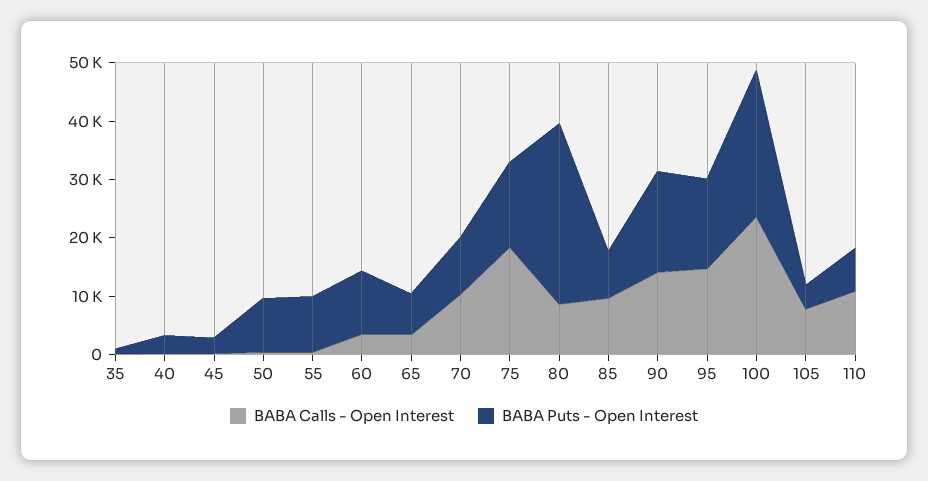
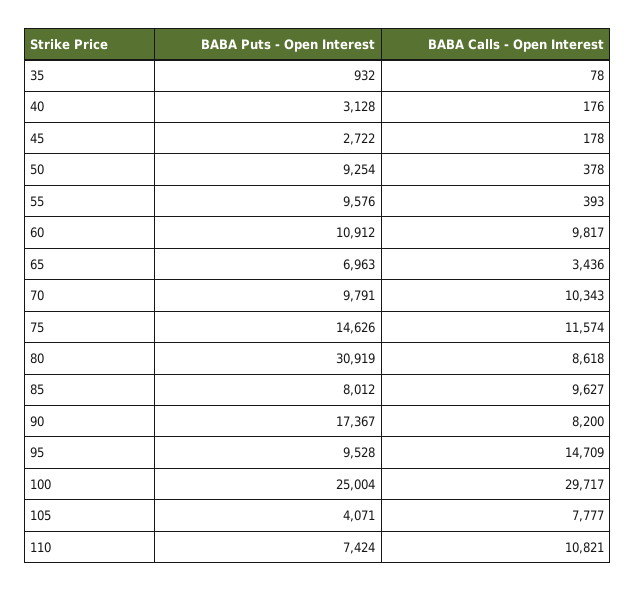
BABA Calls - Open Interest, 60: 4000 -> 9817
BABA Calls - Open Interest, 75: 18000 -> 11574
BABA Calls - Open Interest, 90: 14000 -> 8200
BABA Puts - Open Interest, 95: 16000 -> 9528
BABA Calls - Open Interest, 100: 24000 -> 29717

